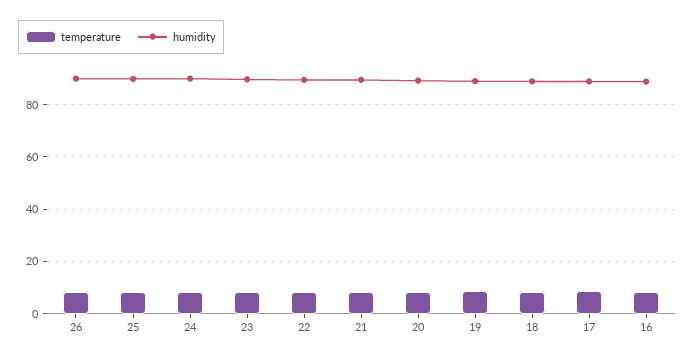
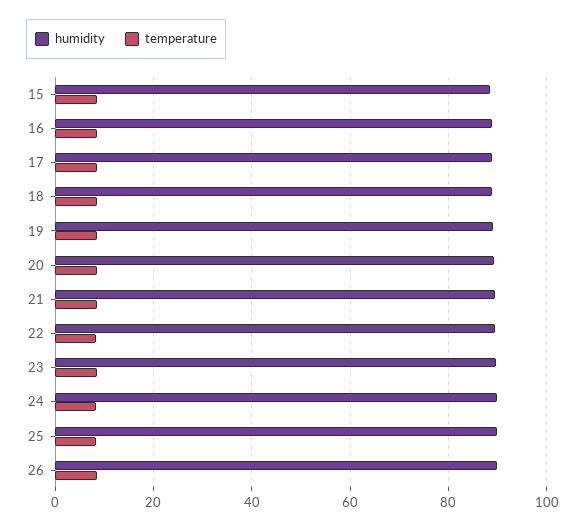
humidity, 15: none -> 88
temperature, 15: none -> 8

